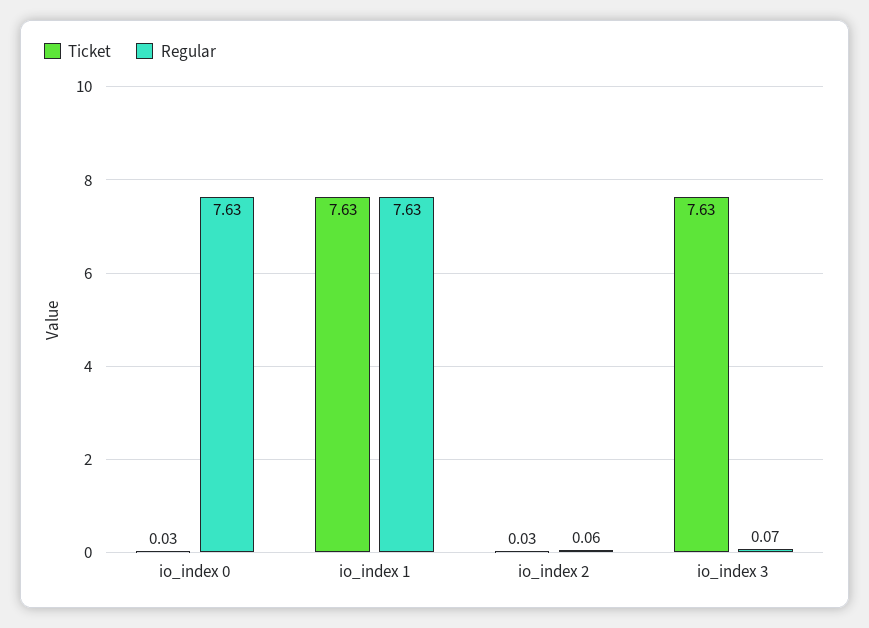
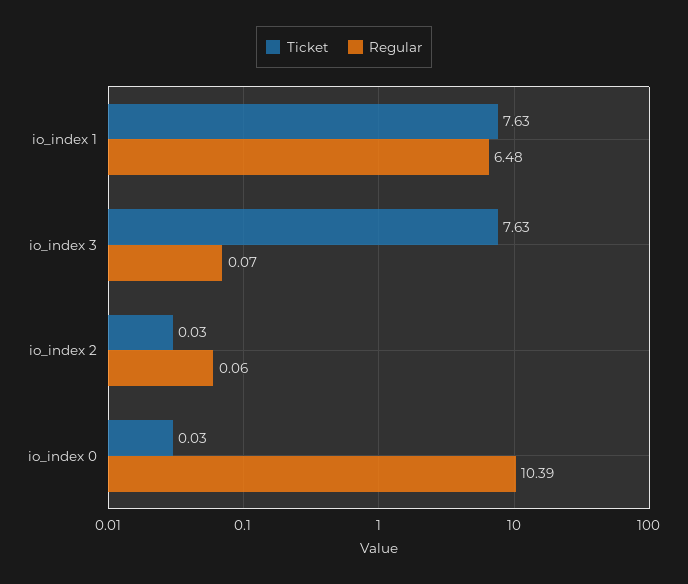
Regular, io_index 0: 7.63 -> 10.39
Regular, io_index 1: 7.63 -> 6.48

